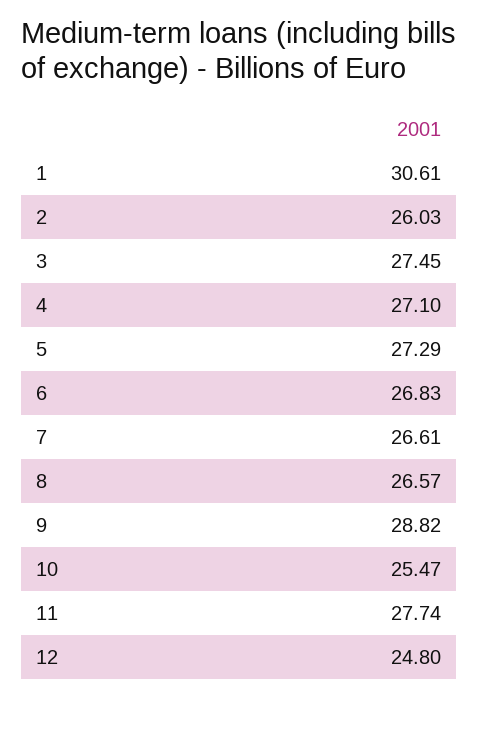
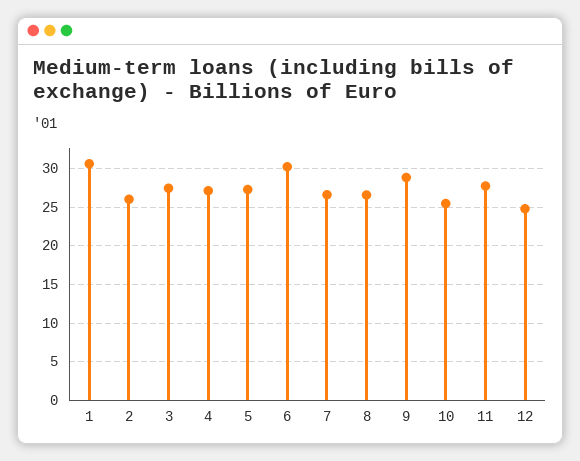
6: 26.83 -> 30

